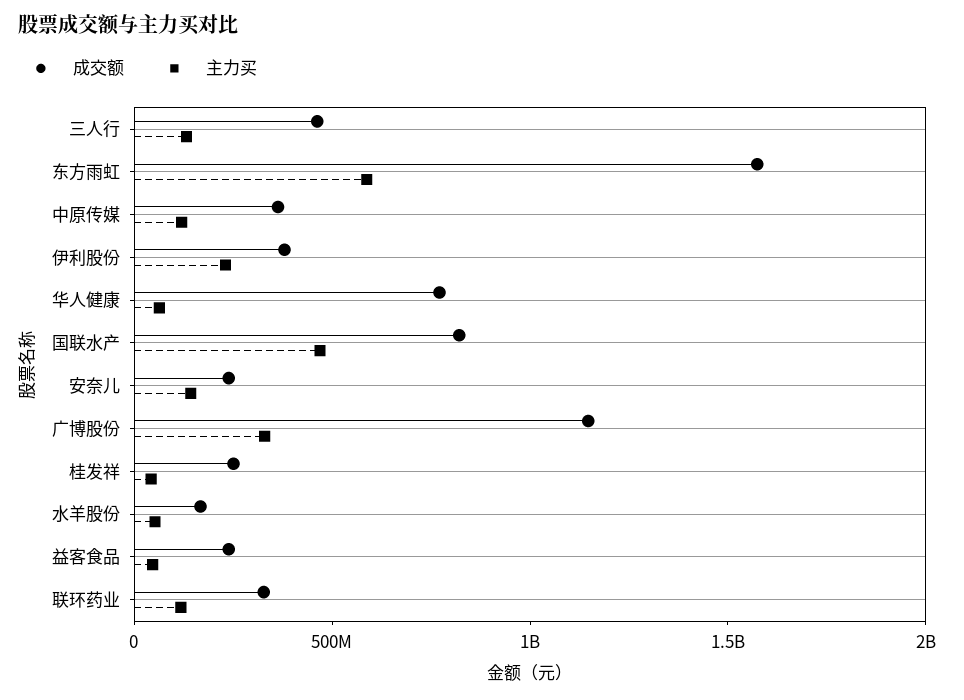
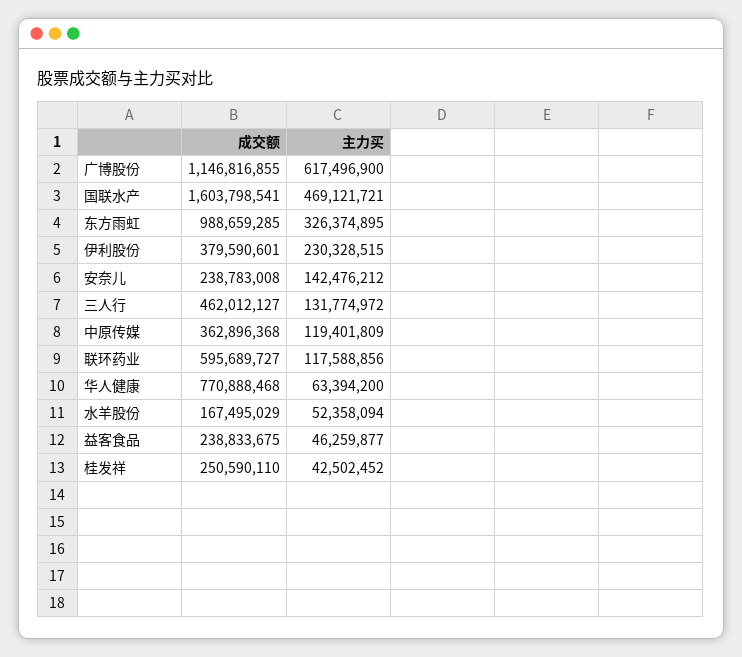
成交额, 东方雨虹: 1600000000 -> 988659285
主力买, 东方雨虹: 600000000 -> 326374895
成交额, 国联水产: 800000000 -> 1603798541
主力买, 广博股份: 300000000 -> 617496900
成交额, 联环药业: 300000000 -> 595689727

